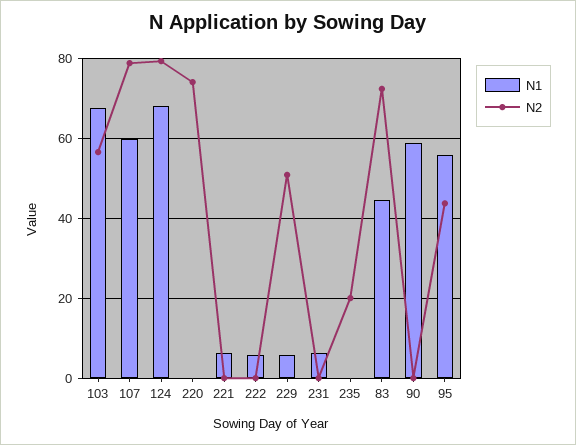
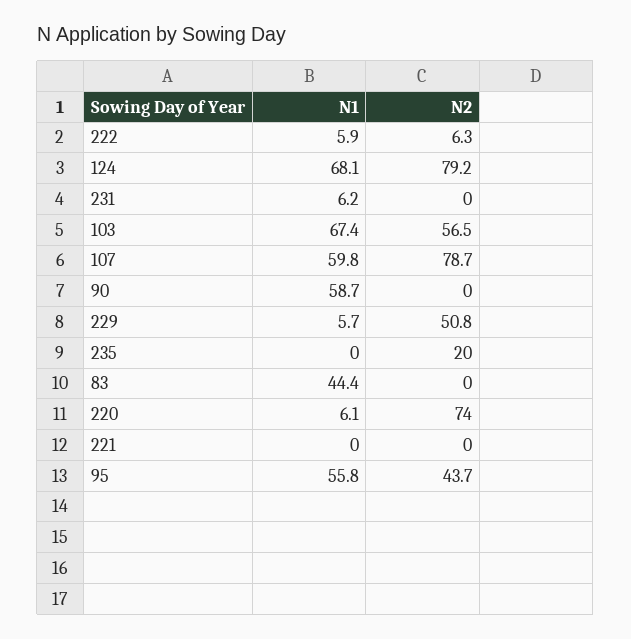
N1, 220: 0 -> 6.1
N1, 221: 6 -> 0
N2, 222: 0 -> 6.3
N2, 83: 72 -> 0

